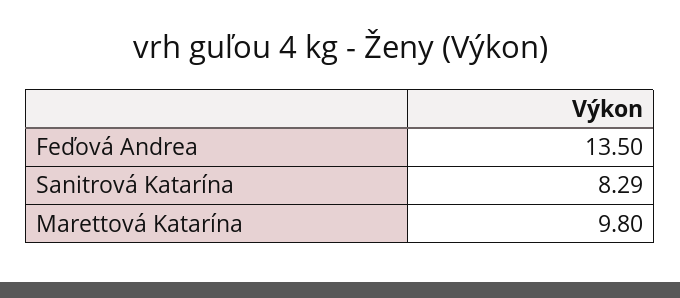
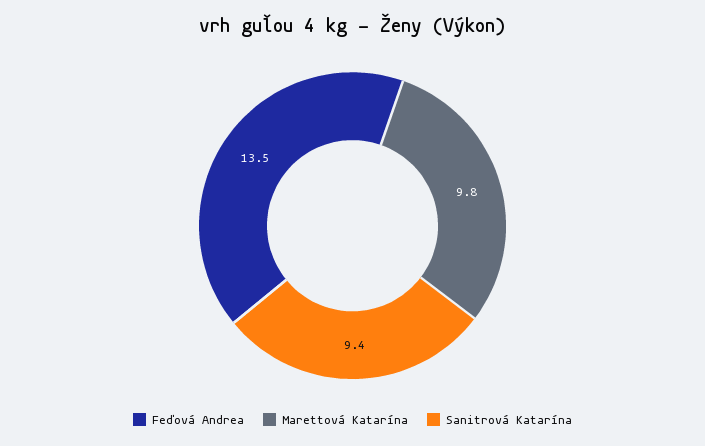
Sanitrová Katarína: 8.29 -> 9.4

